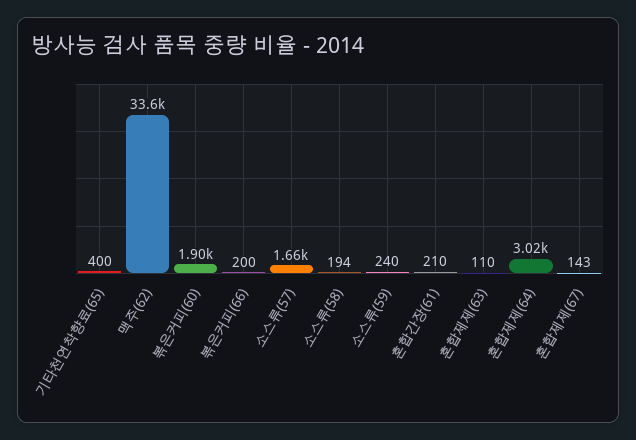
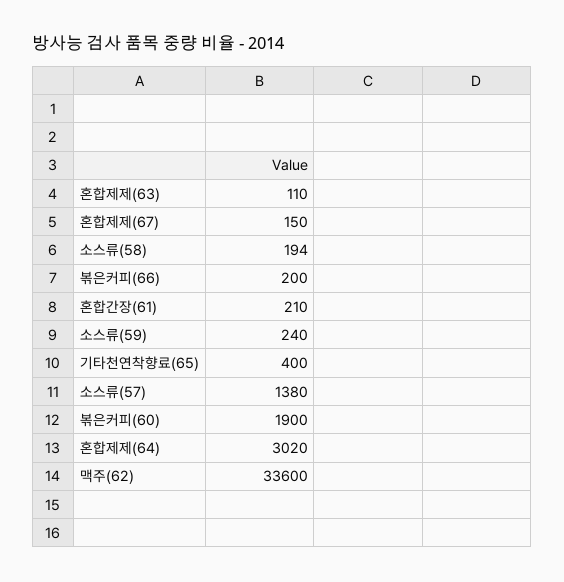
소스류(57): 1660 -> 1380
혼합제제(67): 143 -> 150

